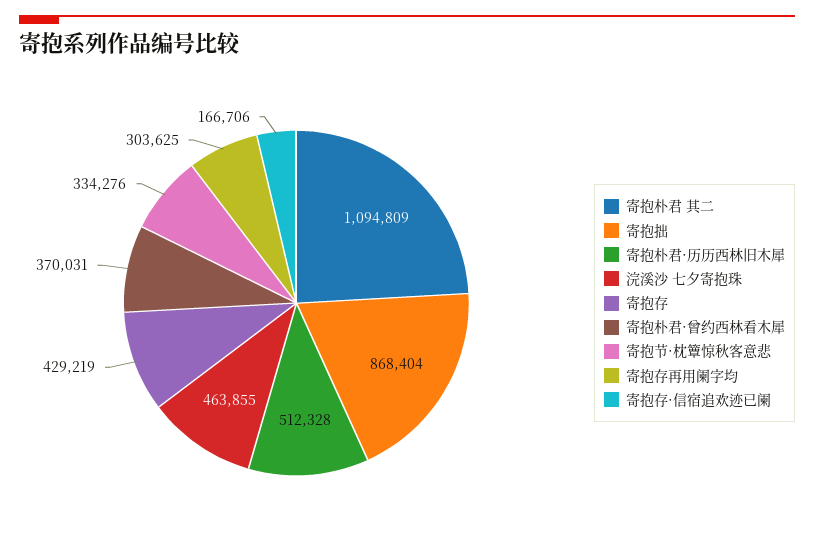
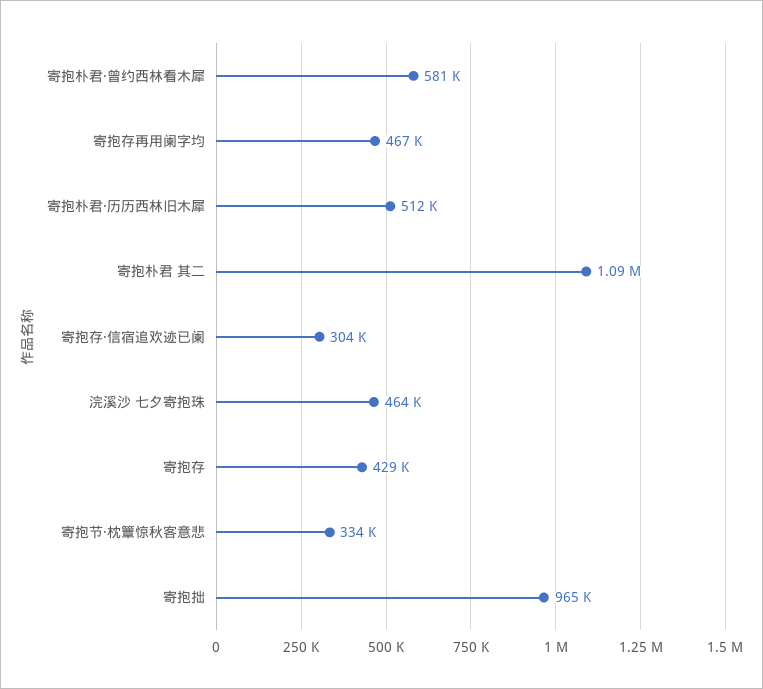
寄抱拙: 868404 -> 965000
寄抱朴君·曾约西林看木犀: 370031 -> 581000
寄抱存再用阑字均: 303625 -> 467000
寄抱存·信宿追欢迹已阑: 166706 -> 304000

